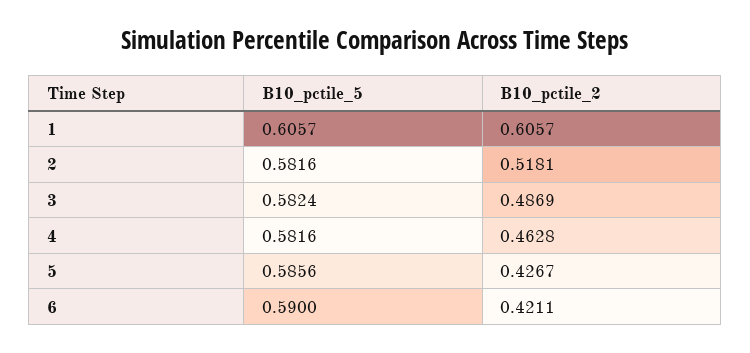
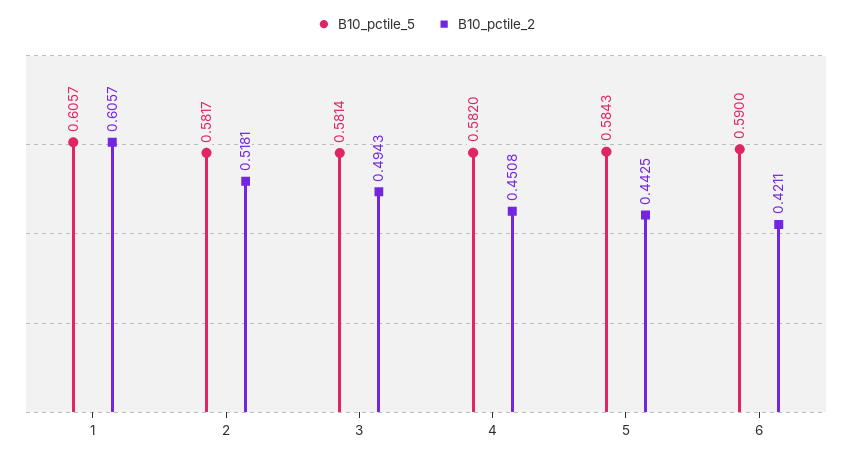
B10_pctile_5, 2: 0.5816 -> 0.5817
B10_pctile_5, 3: 0.5824 -> 0.5814
B10_pctile_2, 3: 0.4869 -> 0.4943
B10_pctile_5, 4: 0.5816 -> 0.582
B10_pctile_2, 4: 0.4628 -> 0.4508
B10_pctile_5, 5: 0.5856 -> 0.5843
B10_pctile_2, 5: 0.4267 -> 0.4425

